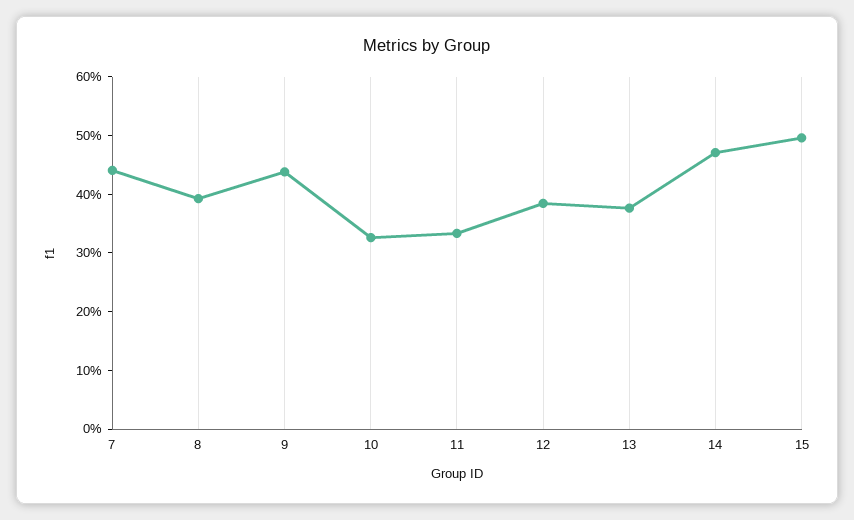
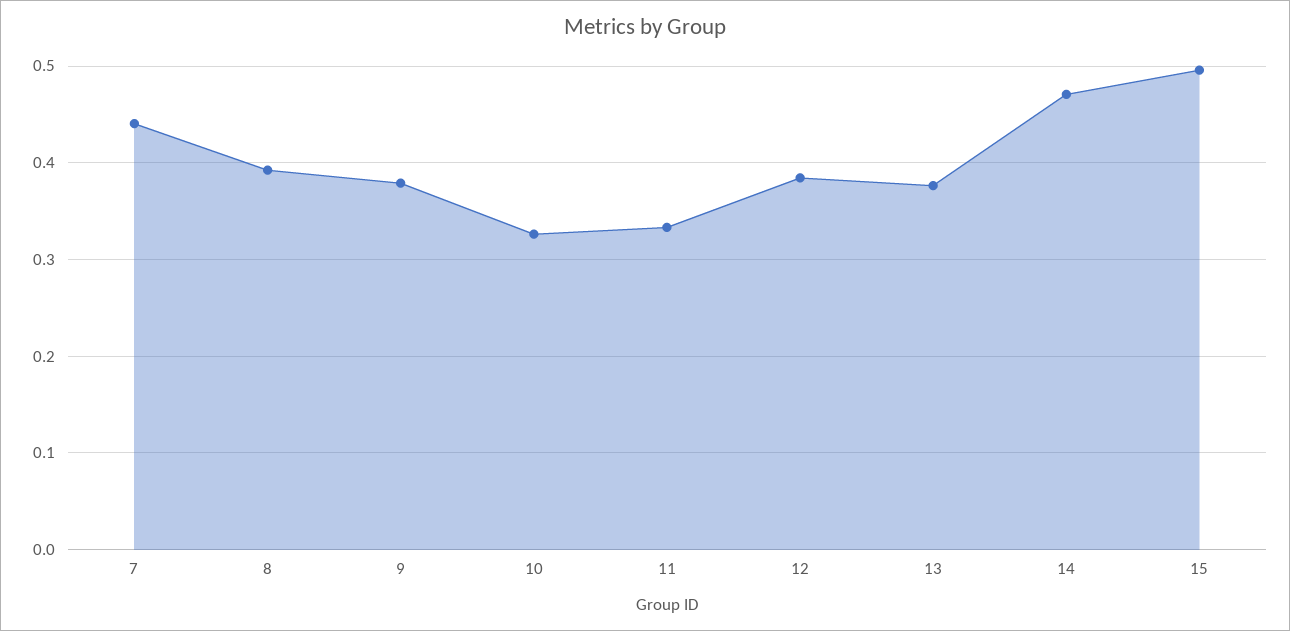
9: 0.44 -> 0.38

